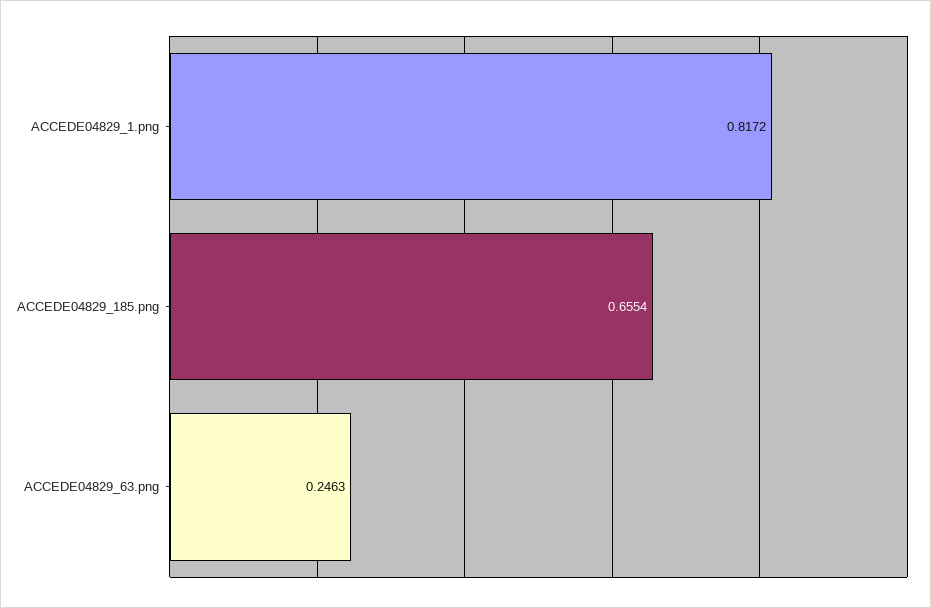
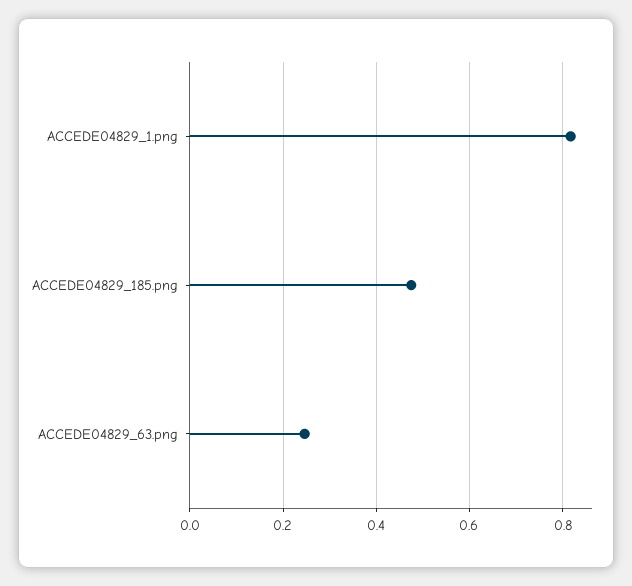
ACCEDE04829_185.png: 0.6554 -> 0.48

